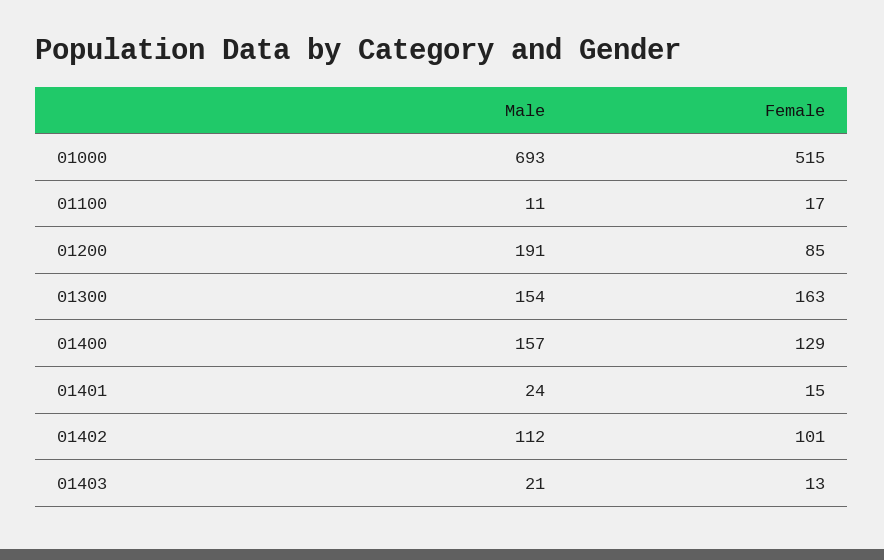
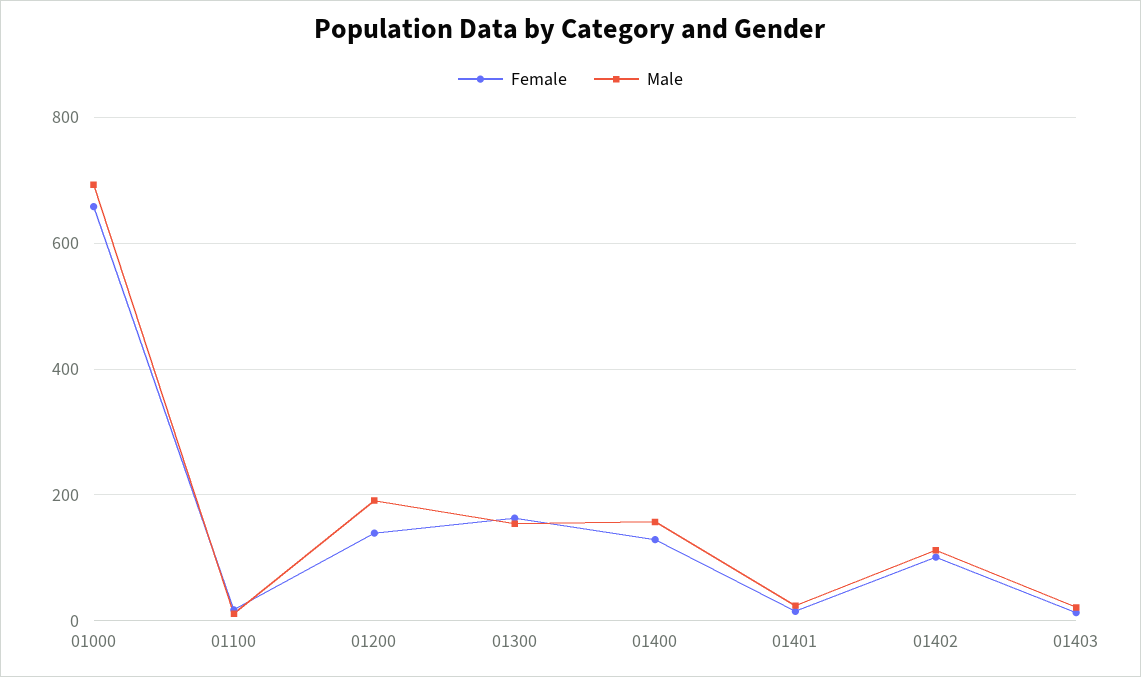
Female, 01000: 515 -> 660
Female, 01200: 85 -> 140

